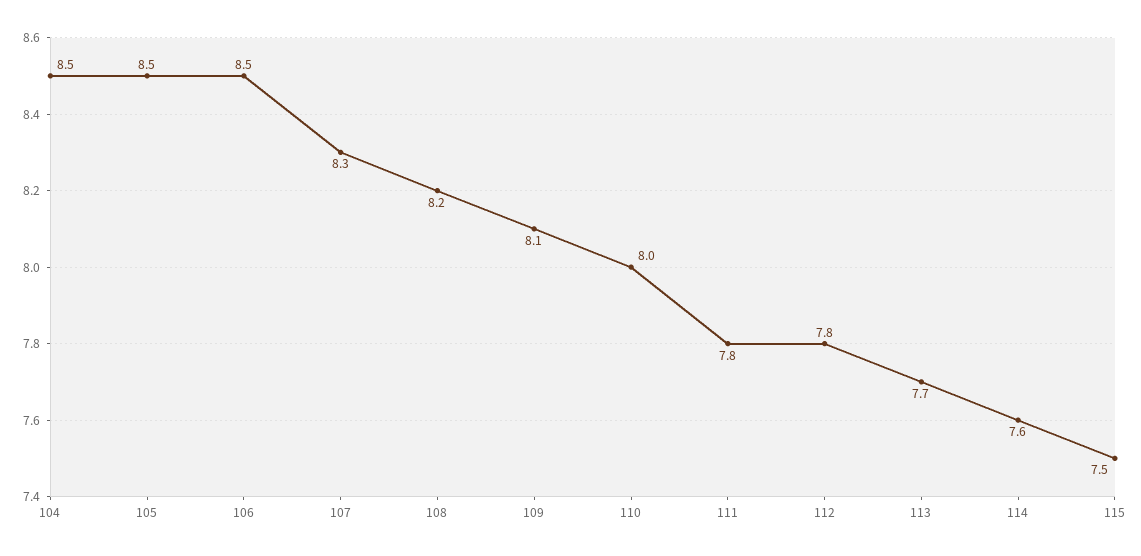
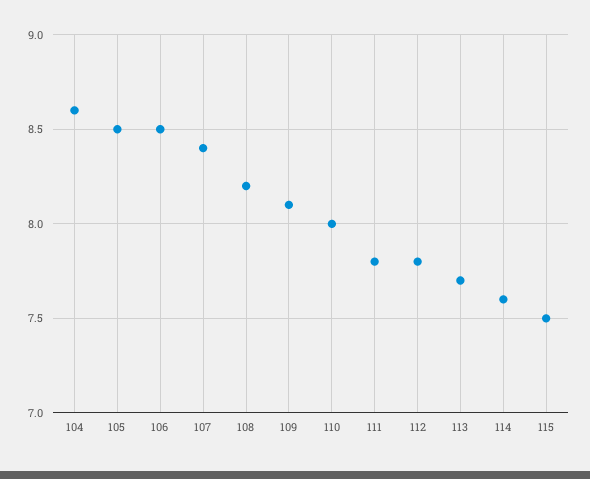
104: 8.5 -> 8.6
107: 8.3 -> 8.4

